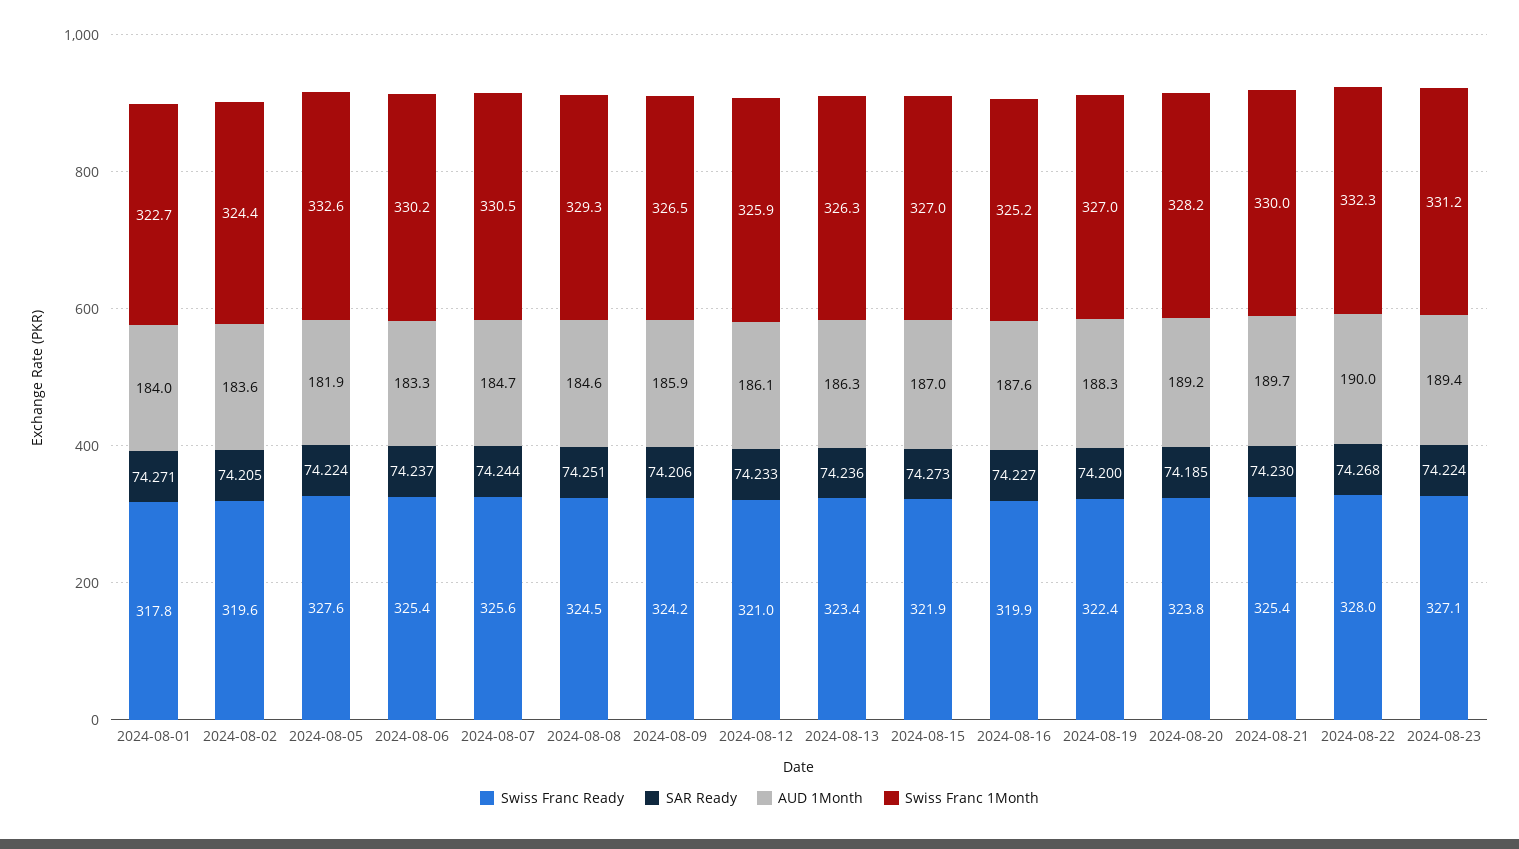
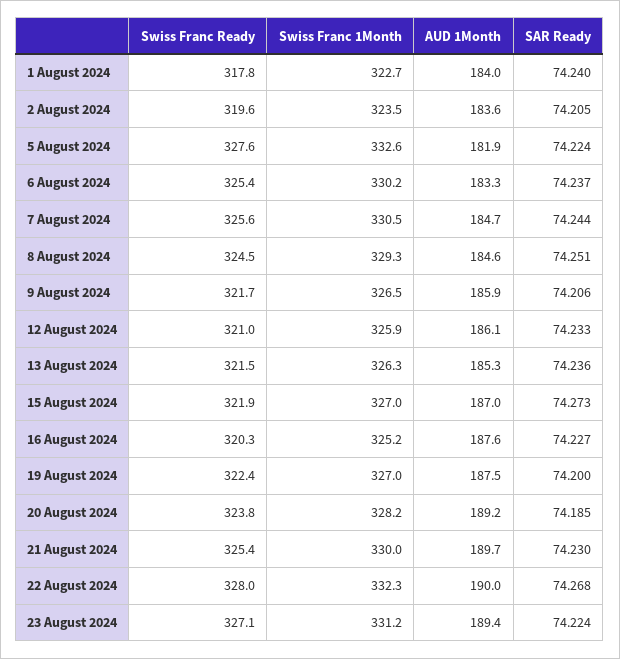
SAR Ready, 2024-08-01: 74.271 -> 74.24
Swiss Franc 1Month, 2024-08-02: 324.4 -> 323.5
Swiss Franc Ready, 2024-08-09: 324.2 -> 321.7
Swiss Franc Ready, 2024-08-13: 323.4 -> 321.5
AUD 1Month, 2024-08-13: 186.3 -> 185.3
Swiss Franc Ready, 2024-08-16: 319.9 -> 320.3
AUD 1Month, 2024-08-19: 188.3 -> 187.5

